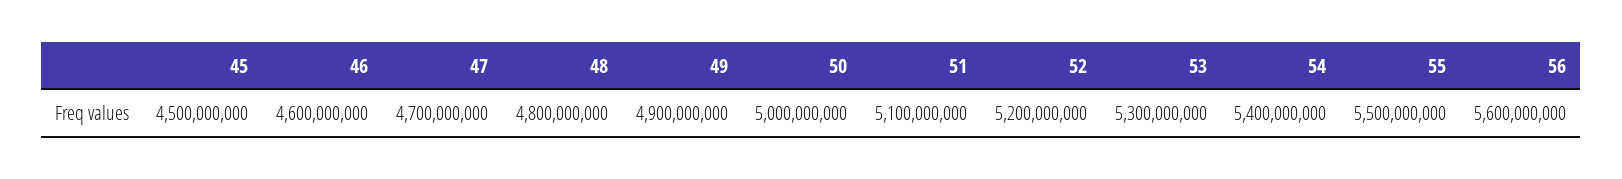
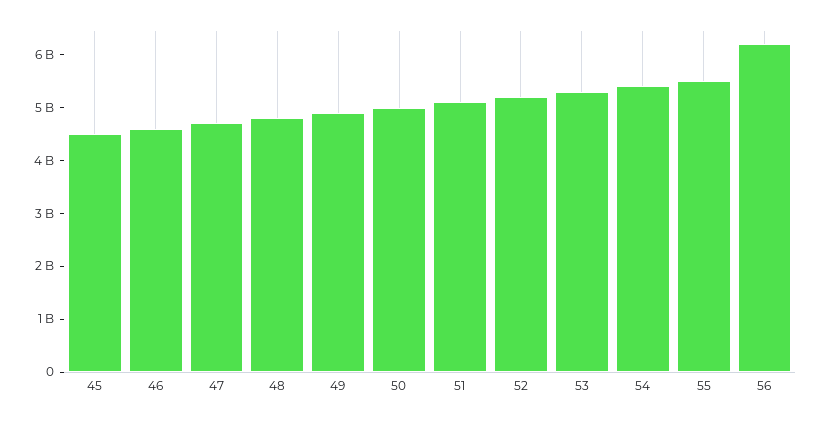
56: 5600000000 -> 6200000000

